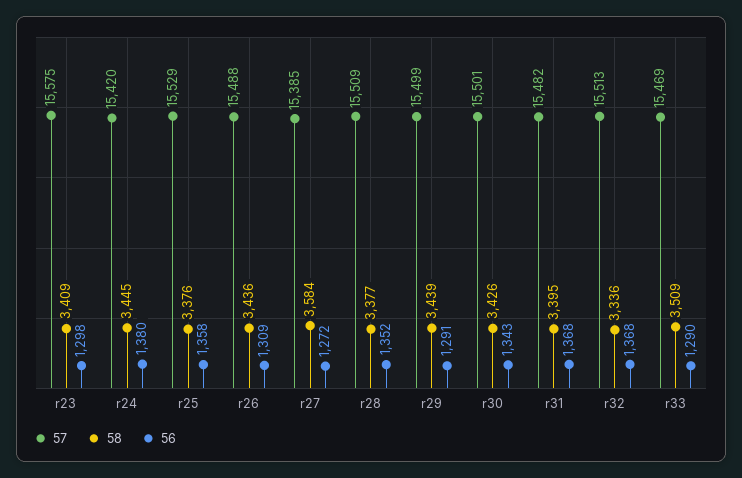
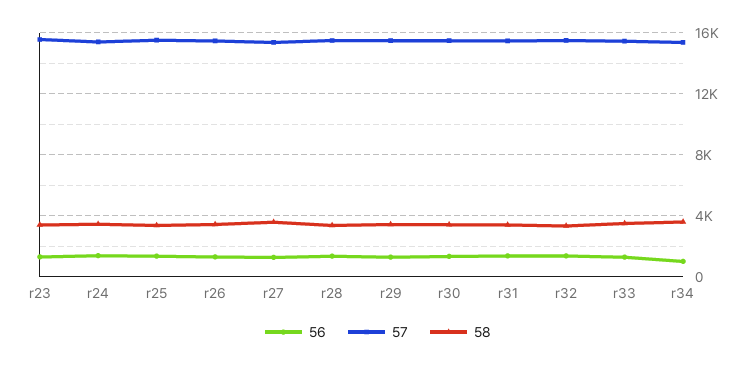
56, r34: none -> 1000
57, r34: none -> 15500
58, r34: none -> 3500

